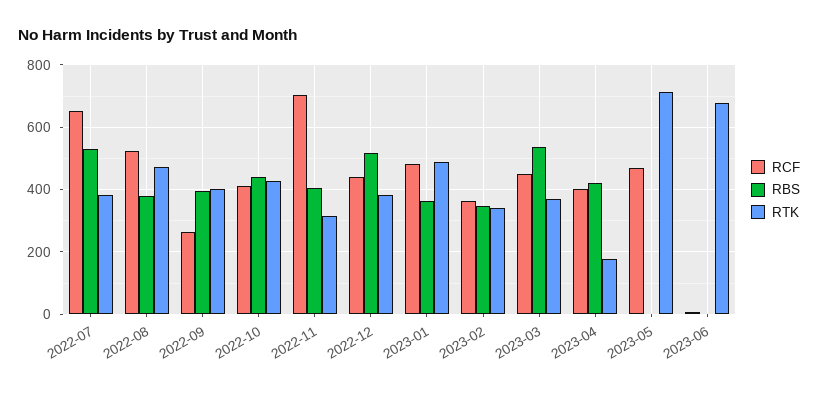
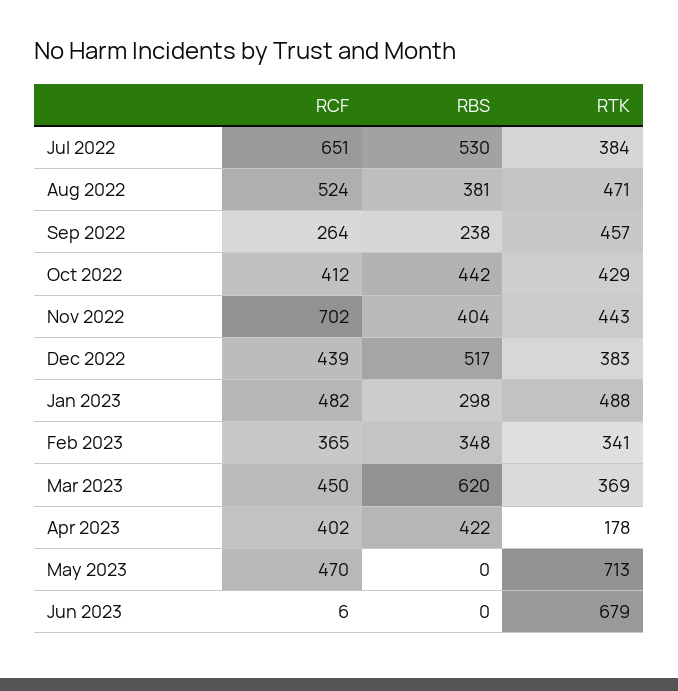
RBS, 2022-09: 400 -> 238
RTK, 2022-09: 400 -> 457
RTK, 2022-11: 320 -> 443
RBS, 2023-01: 360 -> 298
RBS, 2023-03: 540 -> 620

